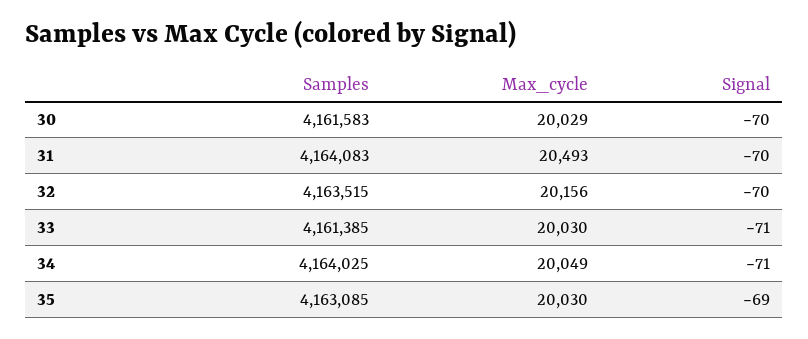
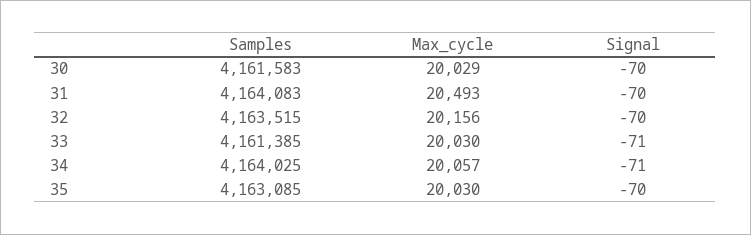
Max_cycle, 34: 20049 -> 20057
Signal, 35: -69 -> -70

